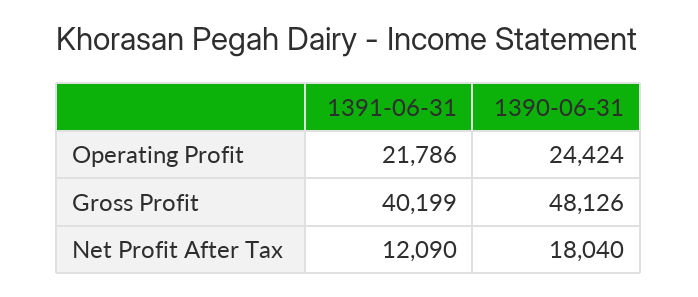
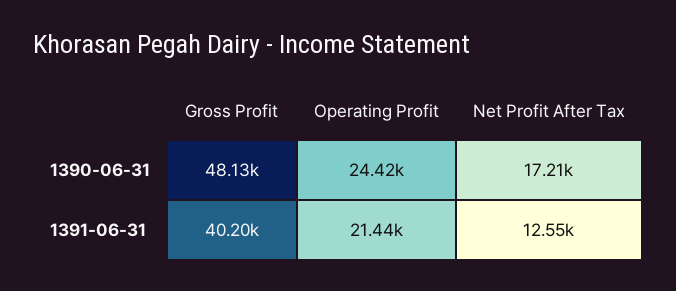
1391-06-31, Operating Profit: 21786 -> 21440
1391-06-31, Net Profit After Tax: 12090 -> 12550
1390-06-31, Net Profit After Tax: 18040 -> 17210

